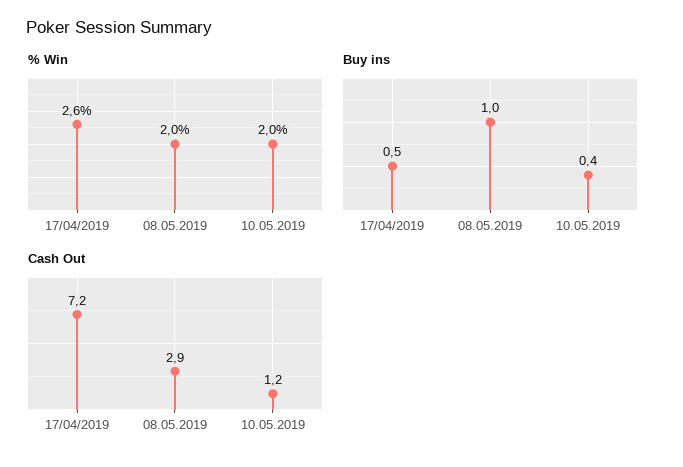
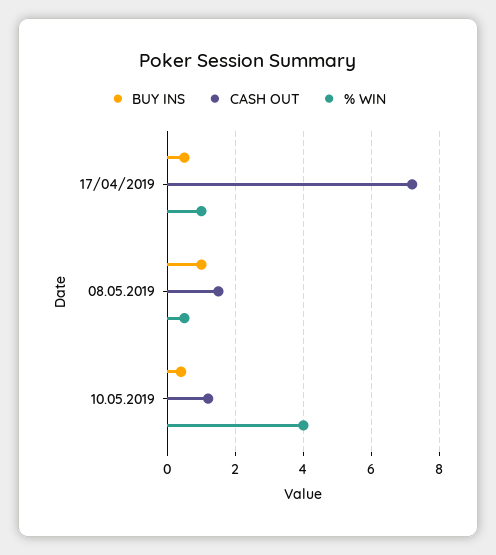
% Win, 17/04/2019: 2.6 -> 1
% Win, 08.05.2019: 2 -> 0.5
% Win, 10.05.2019: 2 -> 4
Cash Out, 08.05.2019: 2.9 -> 1.5

